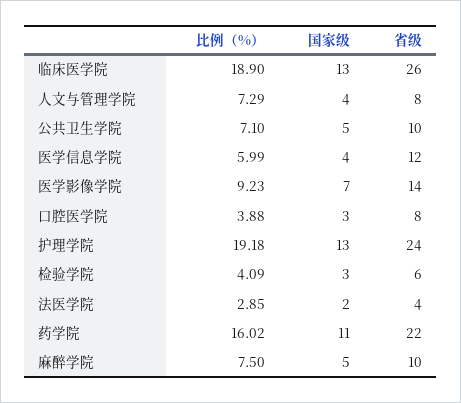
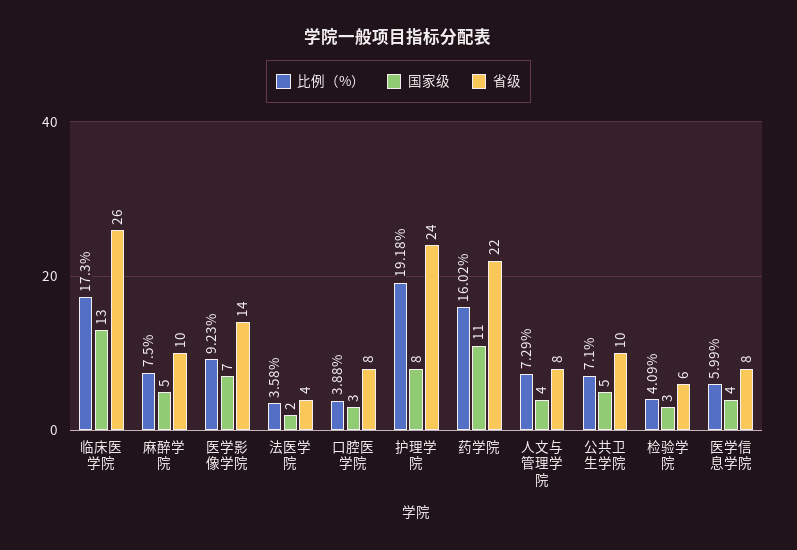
比例（%）, 临床医学院: 18.9 -> 17.3
省级, 医学信息学院: 12 -> 8
国家级, 护理学院: 13 -> 8
比例（%）, 法医学院: 2.85 -> 3.58

